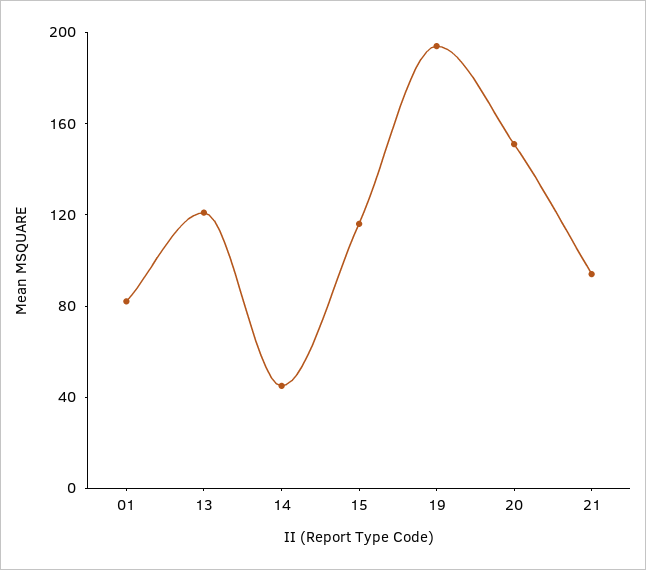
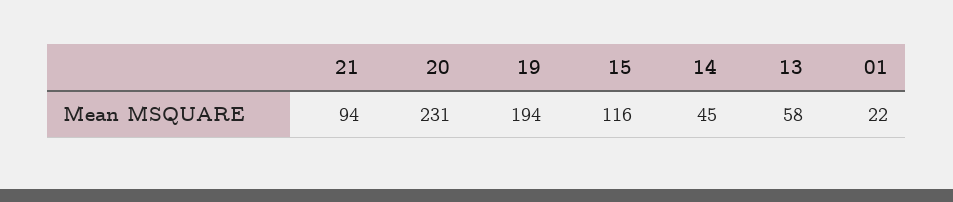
01: 80 -> 22
13: 120 -> 58
20: 150 -> 231

